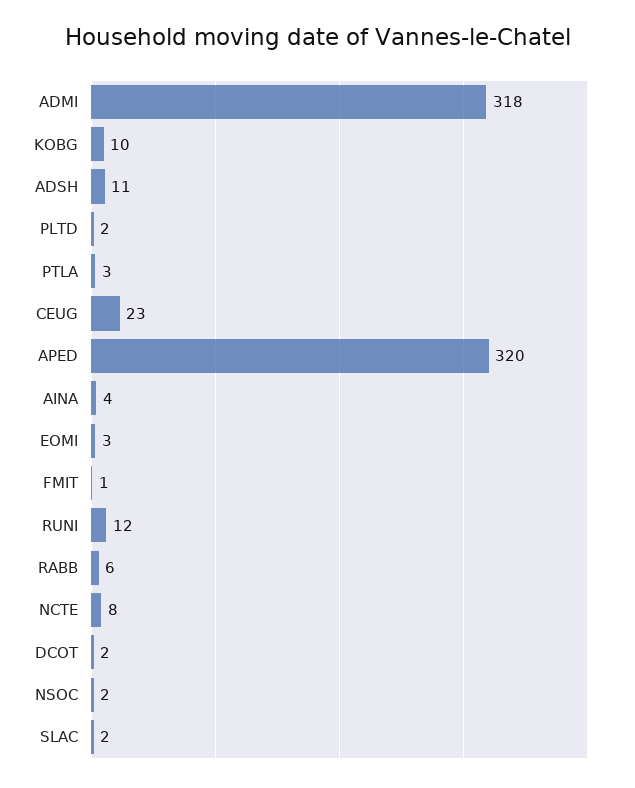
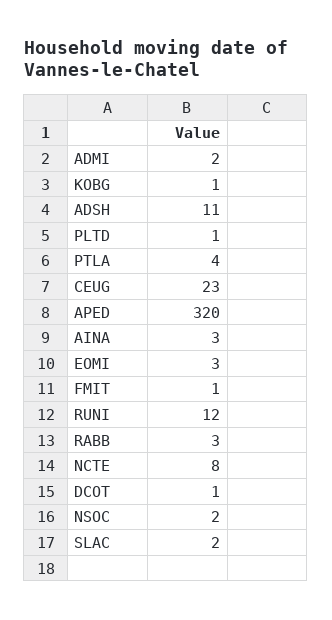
ADMI: 318 -> 2
KOBG: 10 -> 1
PLTD: 2 -> 1
PTLA: 3 -> 4
AINA: 4 -> 3
RABB: 6 -> 3
DCOT: 2 -> 1

